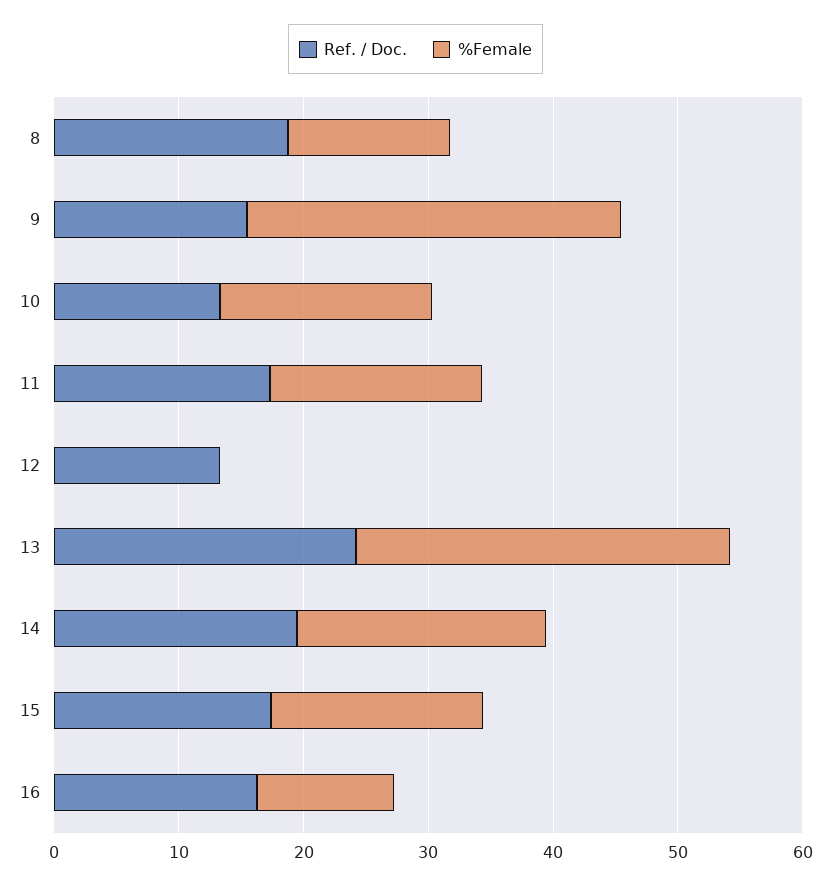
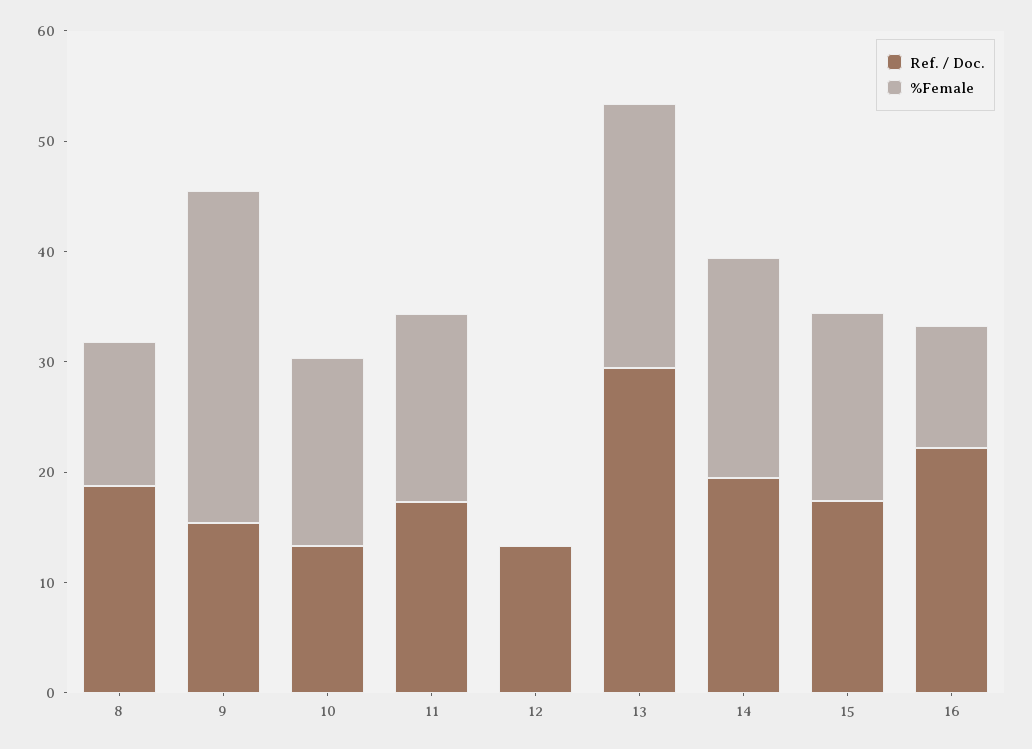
Ref. / Doc., 13: 24 -> 30
%Female, 13: 30 -> 24
Ref. / Doc., 16: 16 -> 22

